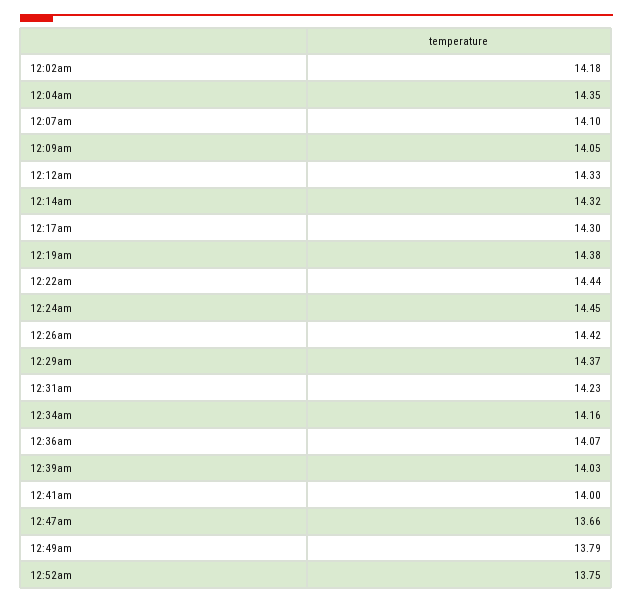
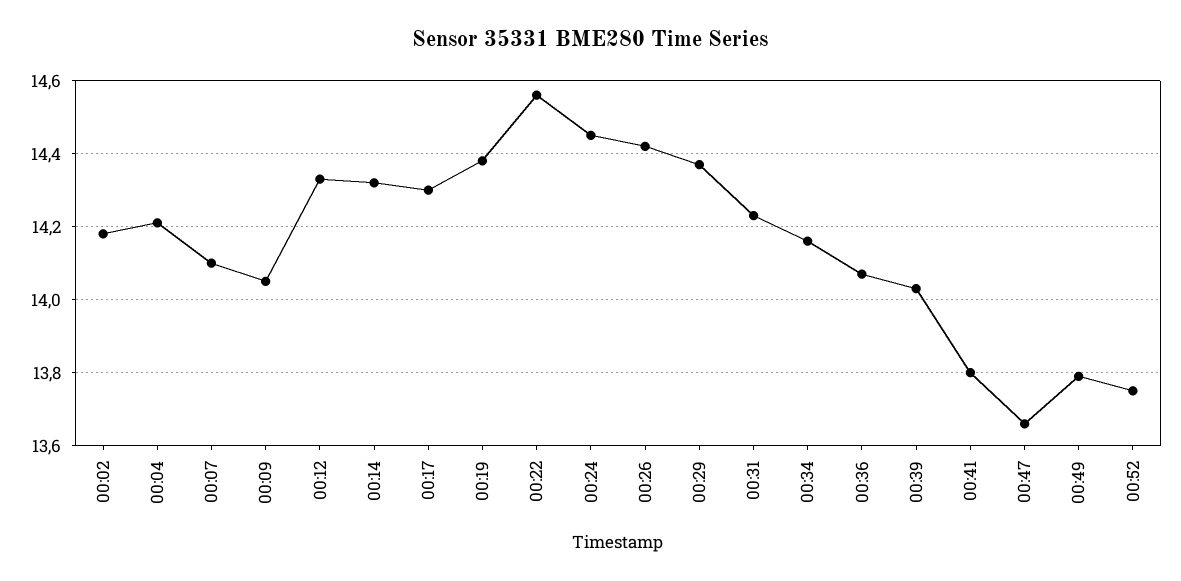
12:04am: 14.35 -> 14.2
12:22am: 14.44 -> 14.55
12:41am: 14 -> 13.8

